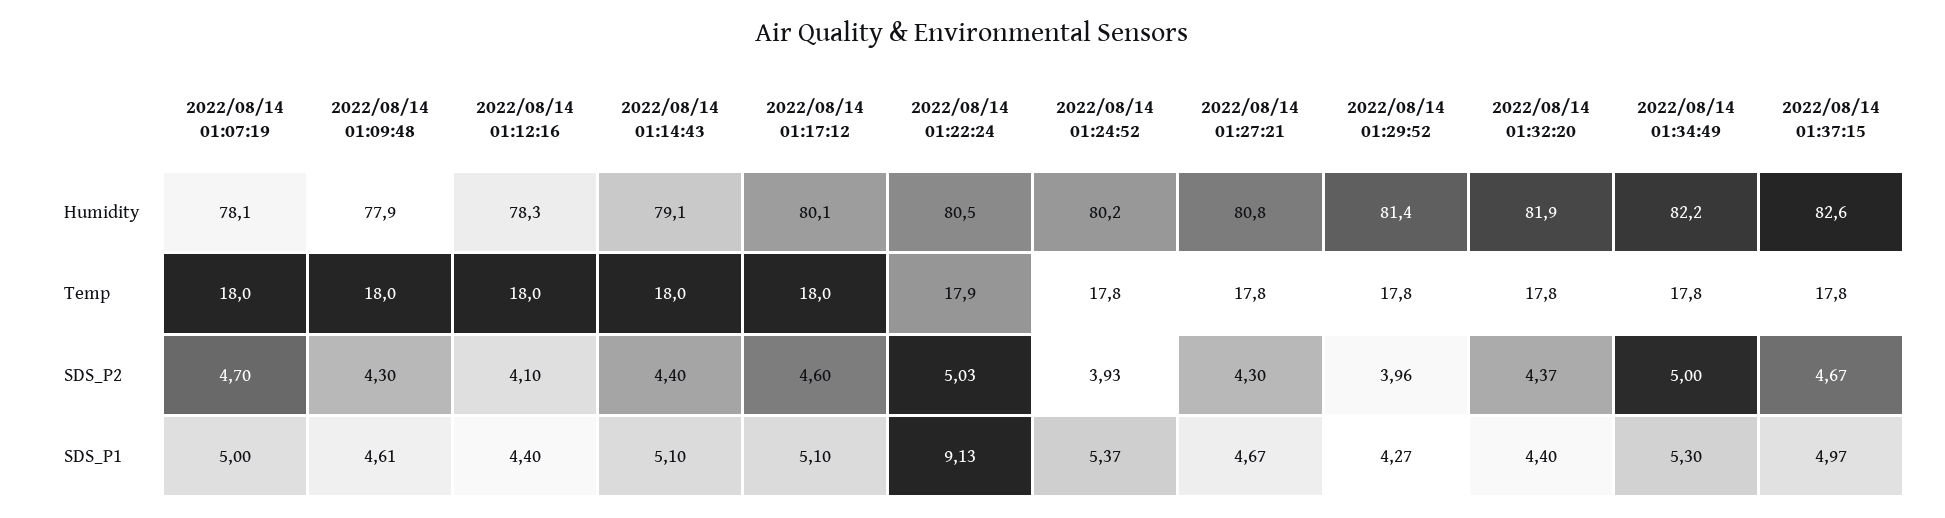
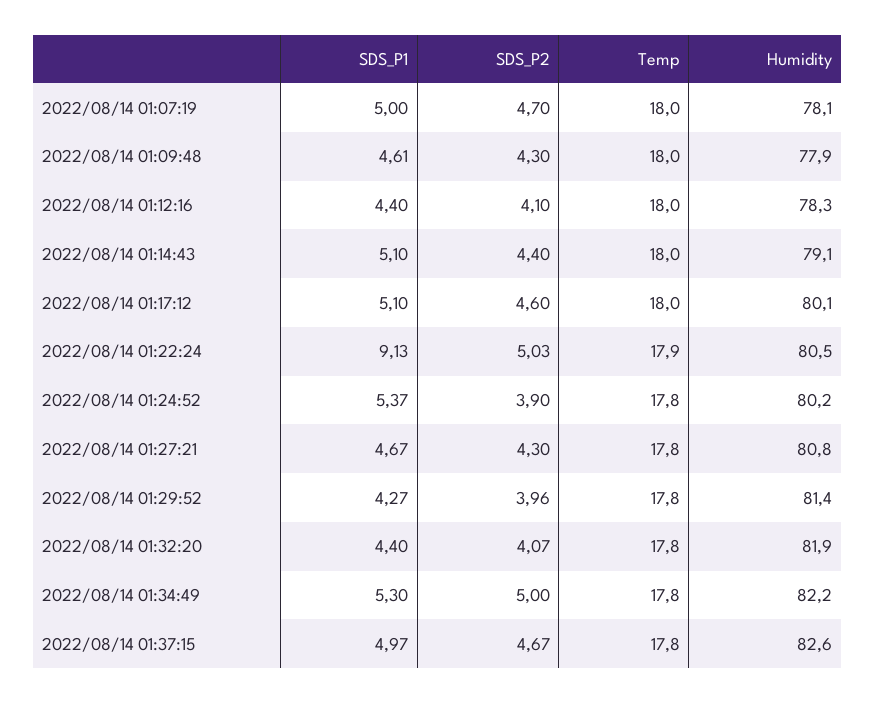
2022/08/14 01:24:52, SDS_P2: 3.93 -> 3.9
2022/08/14 01:32:20, SDS_P2: 4.37 -> 4.07

